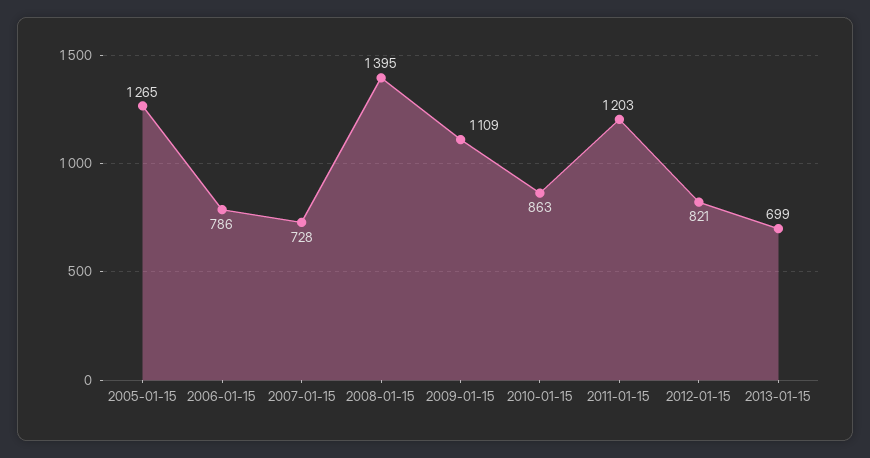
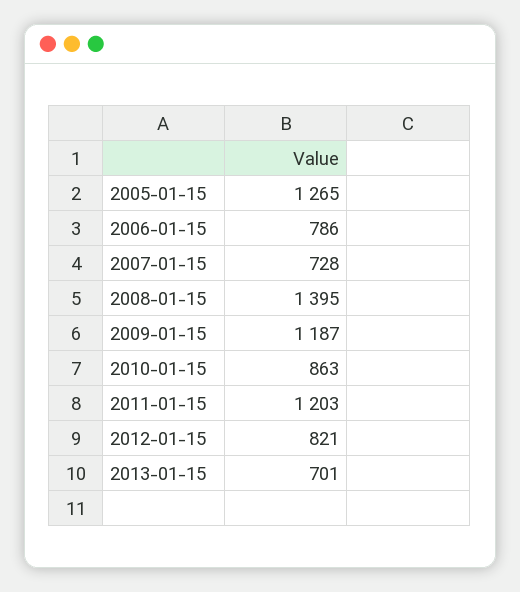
2009-01-15: 1109 -> 1187
2013-01-15: 699 -> 701

